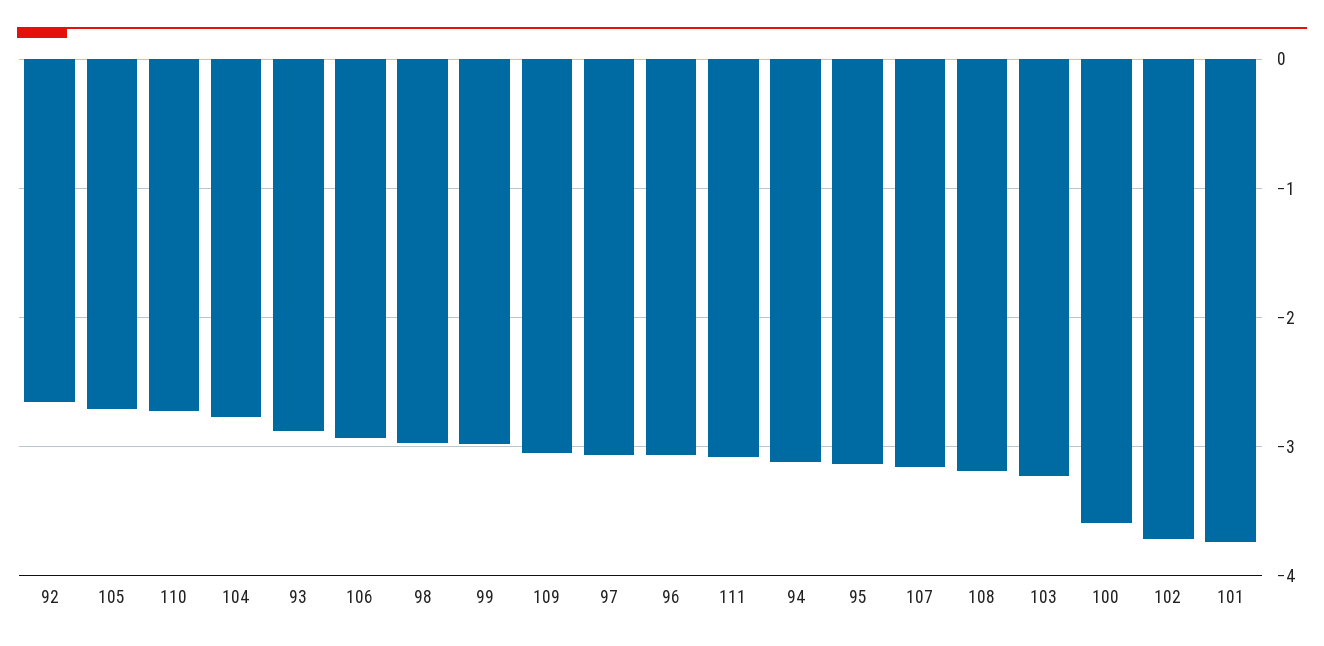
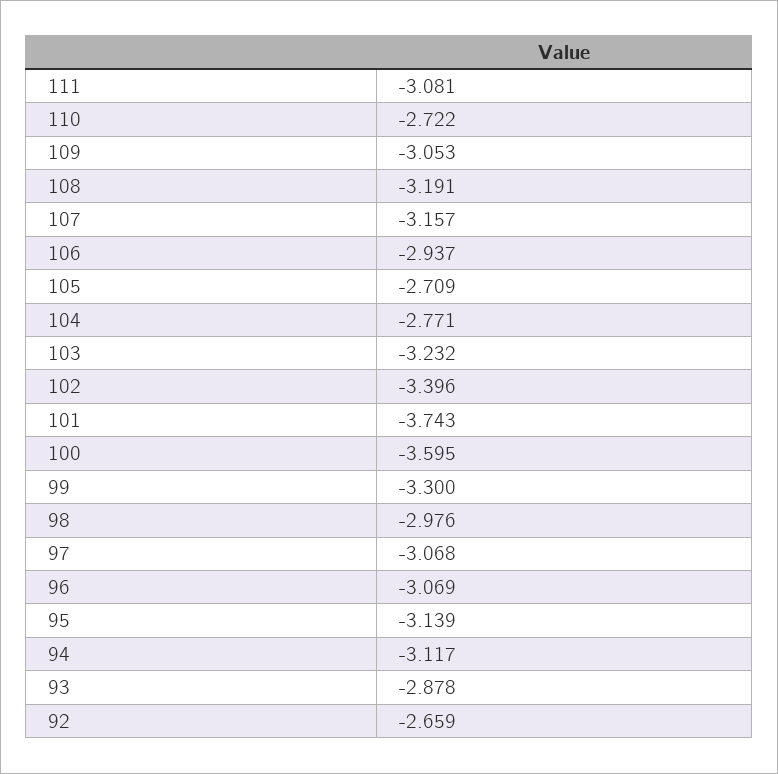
99: -3 -> -3.3
102: -3.7 -> -3.396

